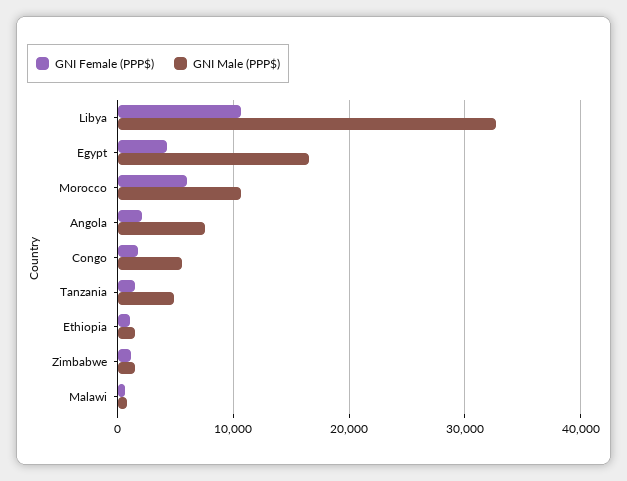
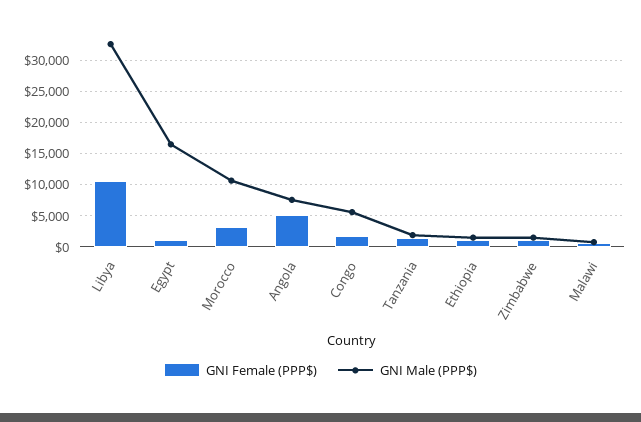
GNI Female (PPP$), Egypt: 4000 -> 1000
GNI Female (PPP$), Morocco: 6000 -> 3000
GNI Female (PPP$), Angola: 2000 -> 5000
GNI Male (PPP$), Tanzania: 5000 -> 2000

